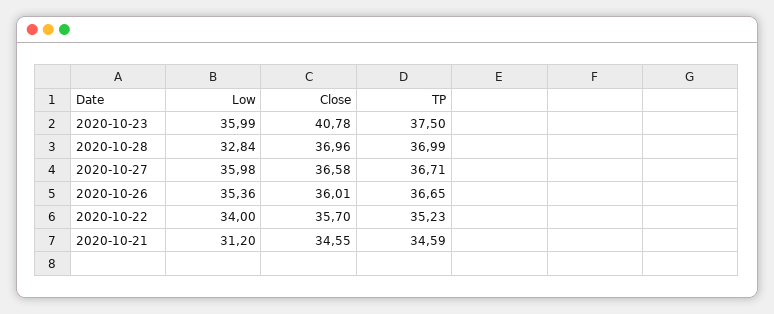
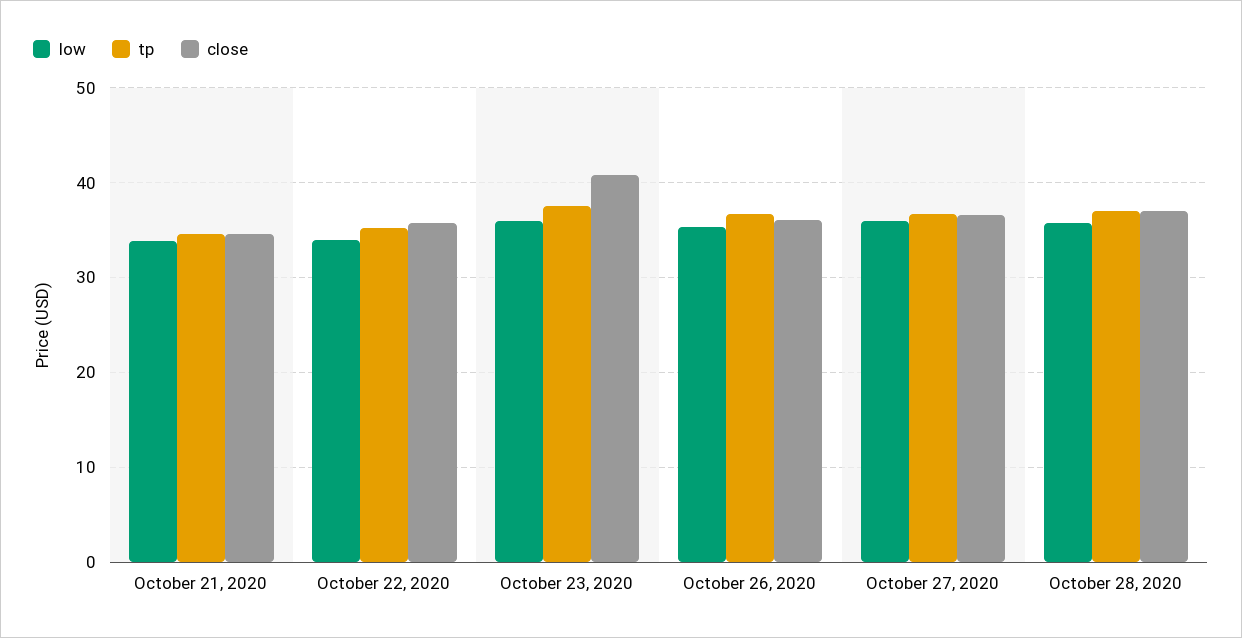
Low, 2020-10-28: 32.84 -> 36
Low, 2020-10-21: 31.2 -> 34

